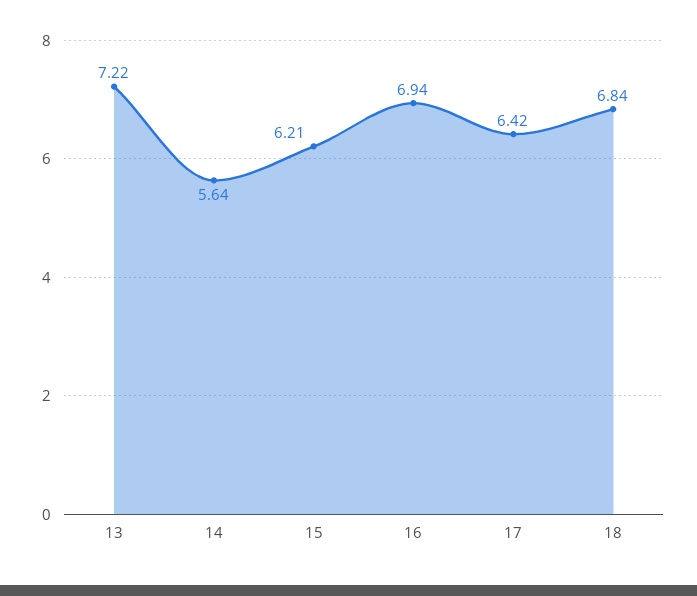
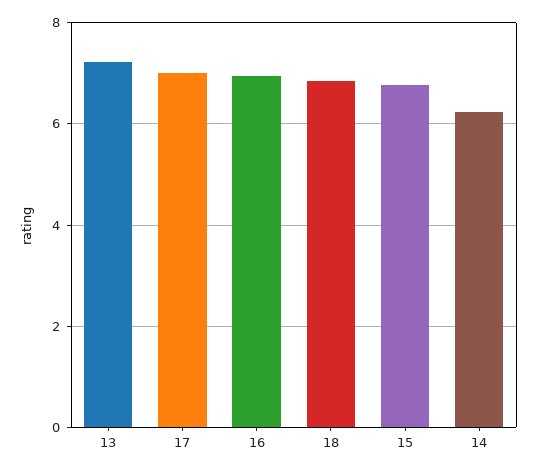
14: 5.64 -> 6.2
15: 6.21 -> 6.8
17: 6.42 -> 7

